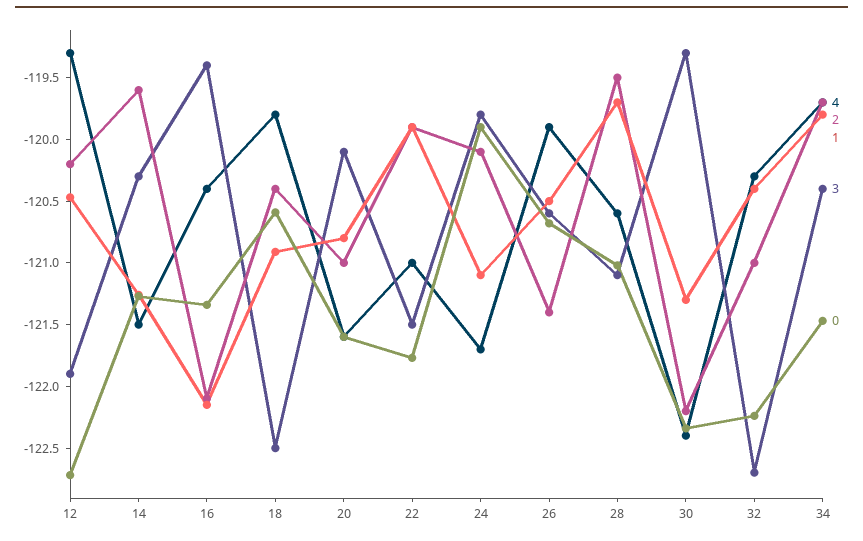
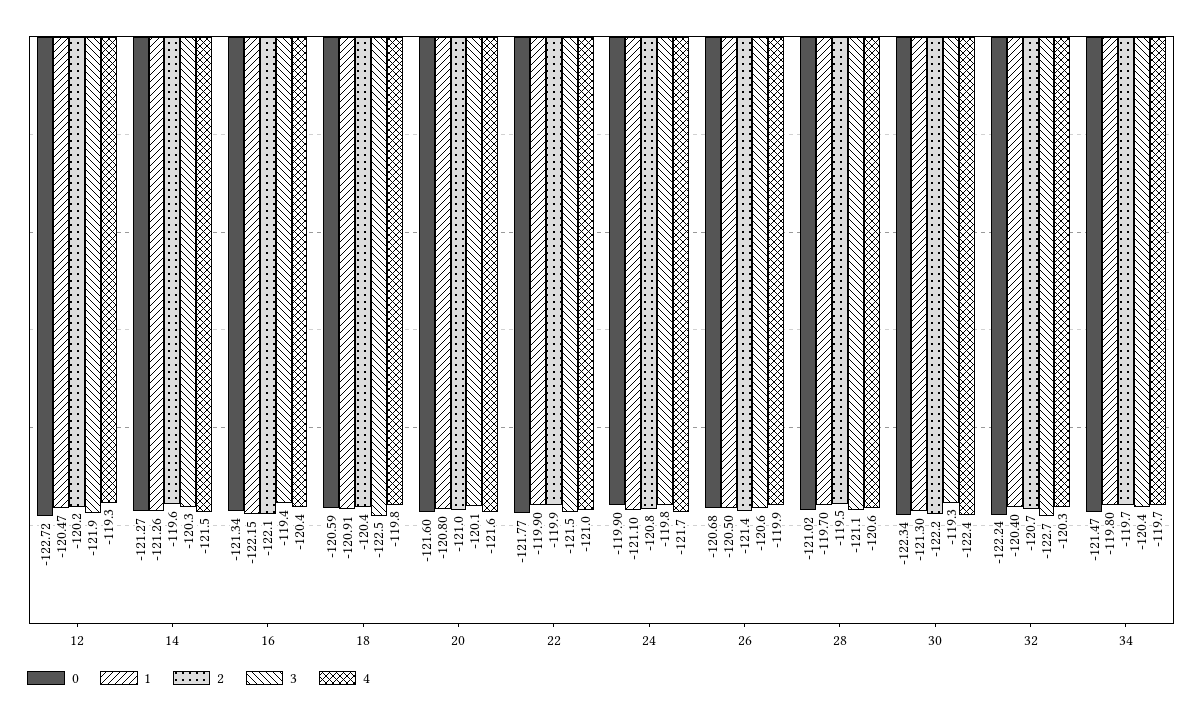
2, 24: -120.1 -> -120.8
2, 32: -121 -> -120.7

